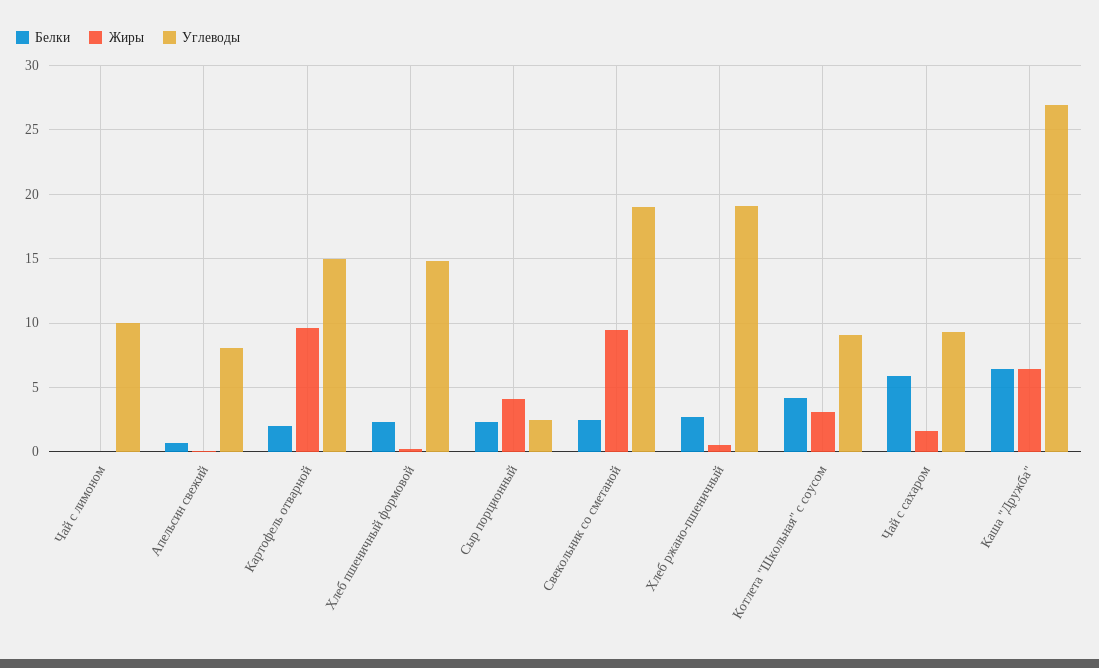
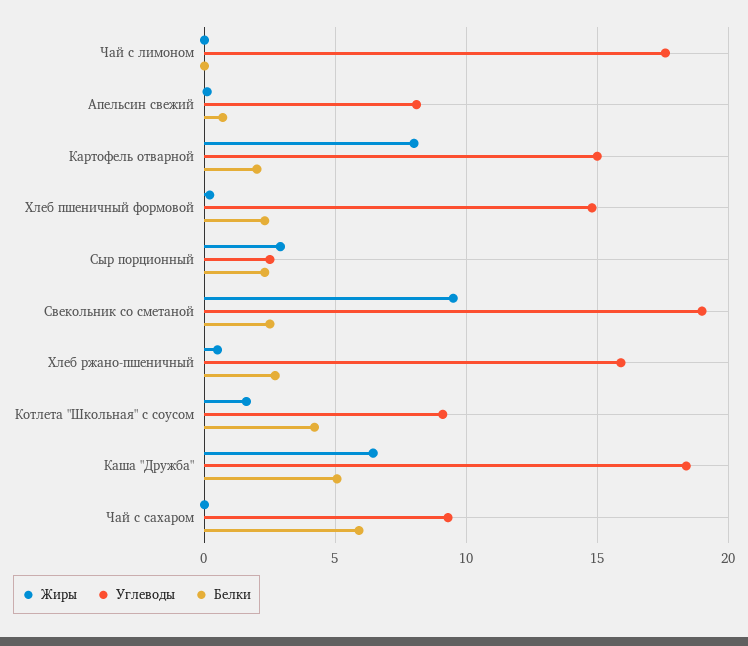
Углеводы, Чай с лимоном: 10 -> 17.5
Жиры, Картофель отварной: 9.5 -> 8
Жиры, Сыр порционный: 4 -> 3
Углеводы, Хлеб ржано-пшеничный: 19 -> 16
Жиры, Котлета "Школьная" с соусом: 3 -> 1.5
Жиры, Чай с сахаром: 1.5 -> 0
Белки, Каша "Дружба": 6.5 -> 5
Углеводы, Каша "Дружба": 27 -> 18.5

